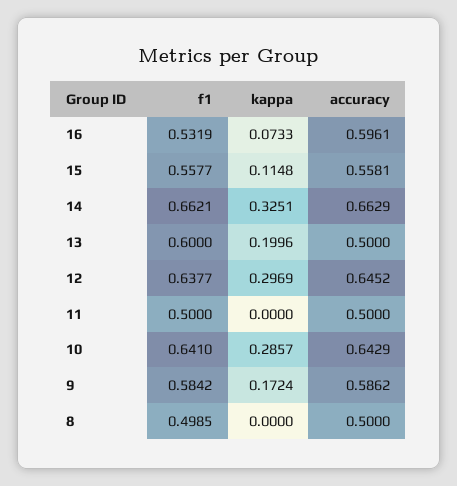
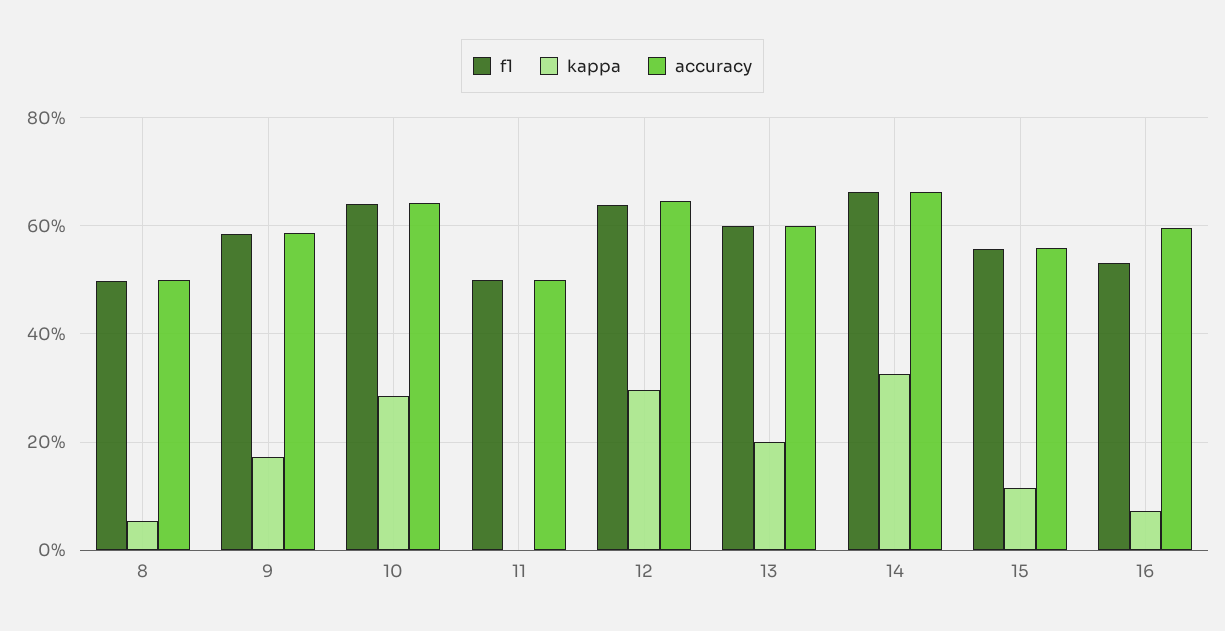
accuracy, 13: 0.5 -> 0.6
kappa, 8: 0 -> 0.06

